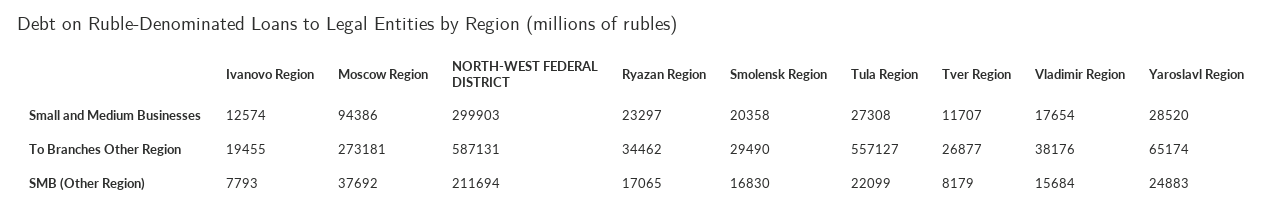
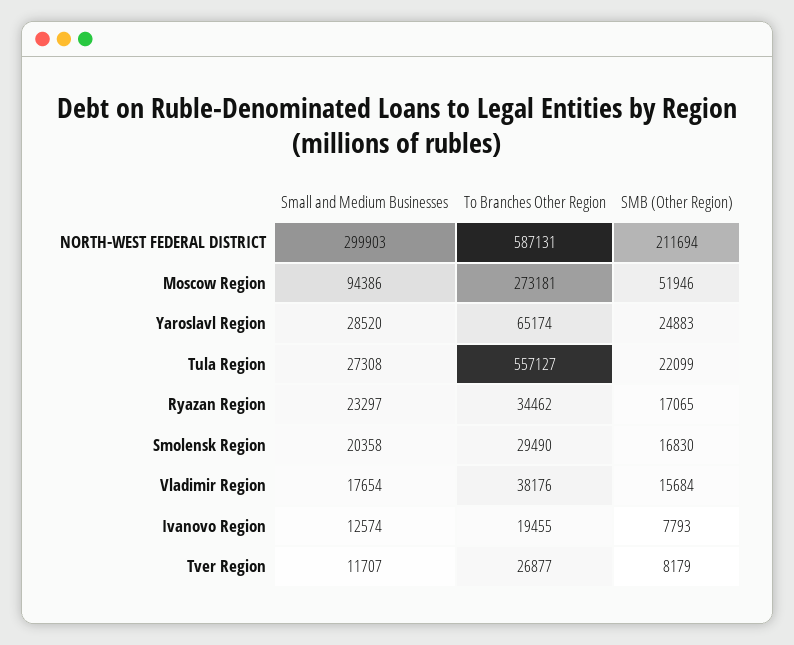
Moscow Region, SMB (Other Region): 37692 -> 51946

